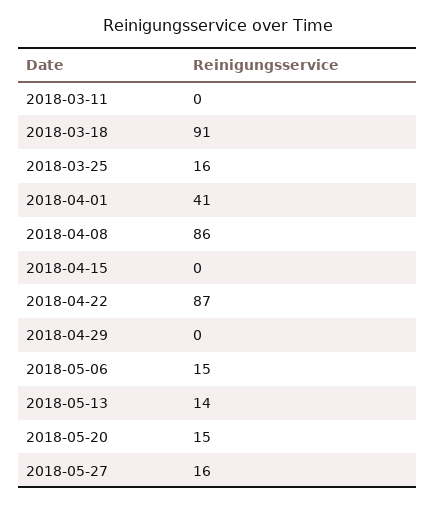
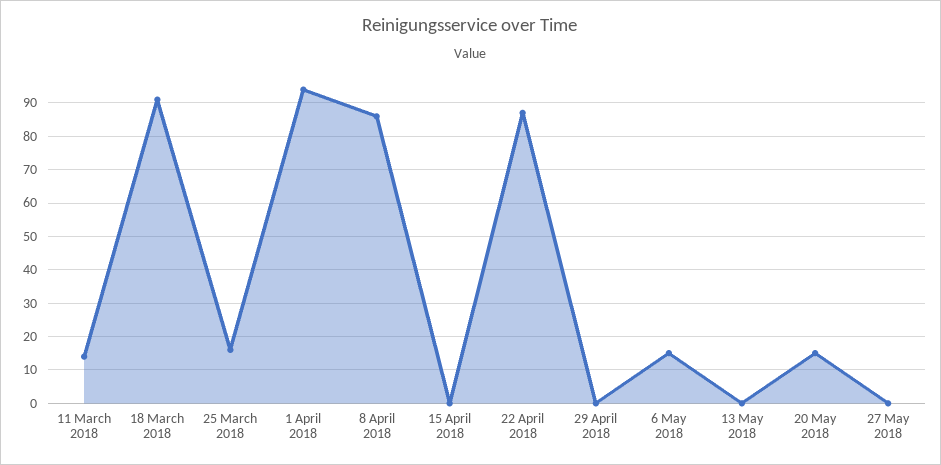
2018-03-11: 0 -> 15
2018-04-01: 41 -> 95
2018-05-13: 14 -> 0
2018-05-27: 16 -> 0

